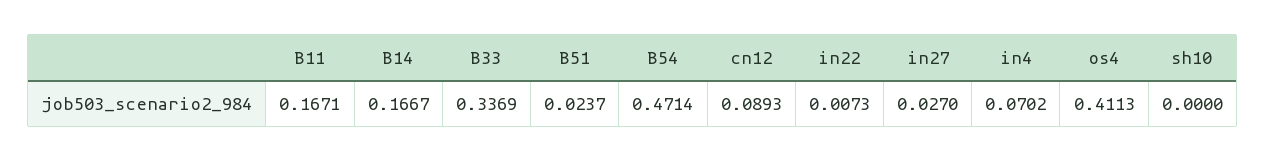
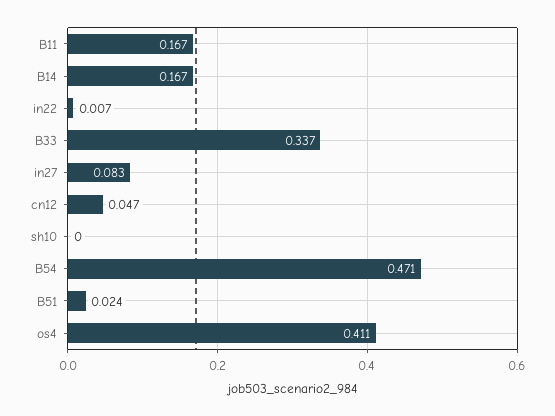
cn12: 0.0893 -> 0.047
in27: 0.027 -> 0.083
in4: 0.0702 -> none

